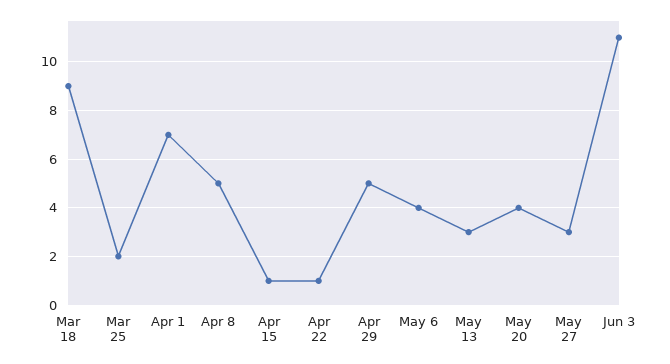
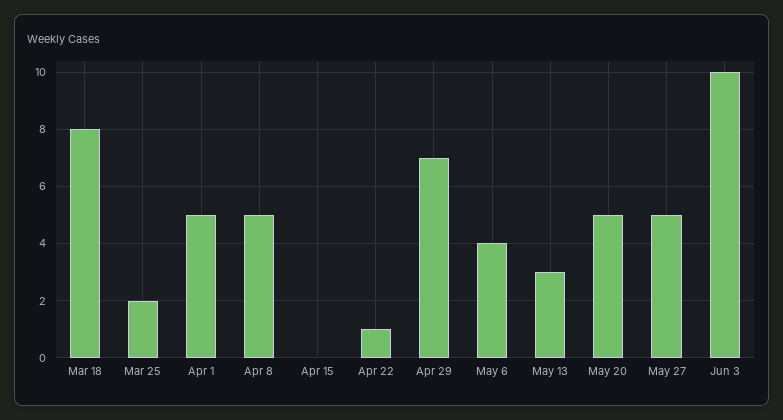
Mar 18: 9 -> 8
Apr 1: 7 -> 5
Apr 15: 1 -> 0
Apr 29: 5 -> 7
May 20: 4 -> 5
May 27: 3 -> 5
Jun 3: 11 -> 10

